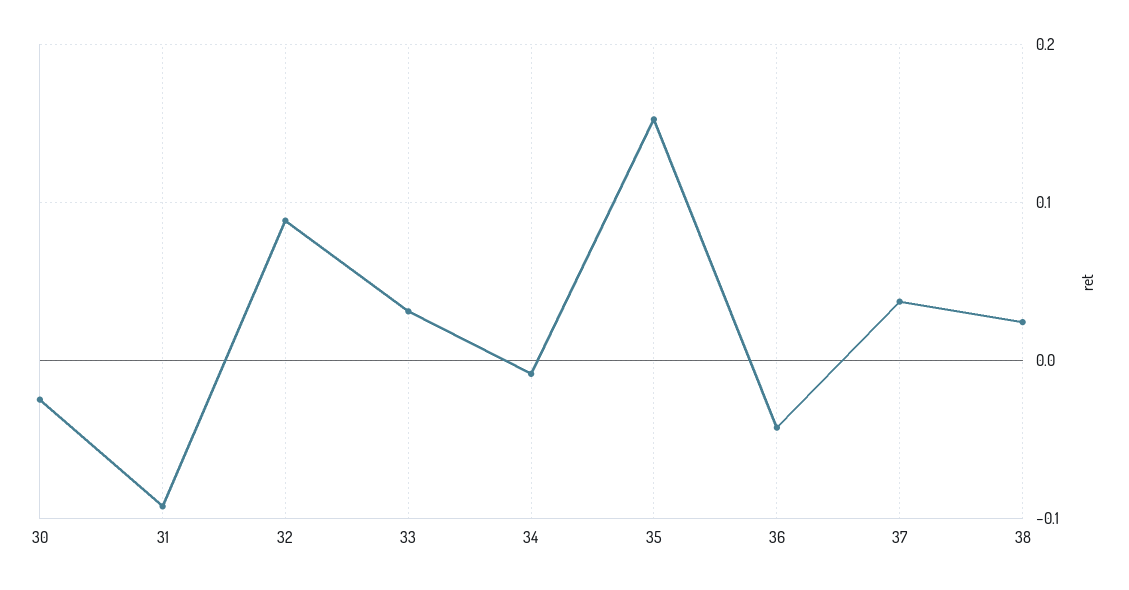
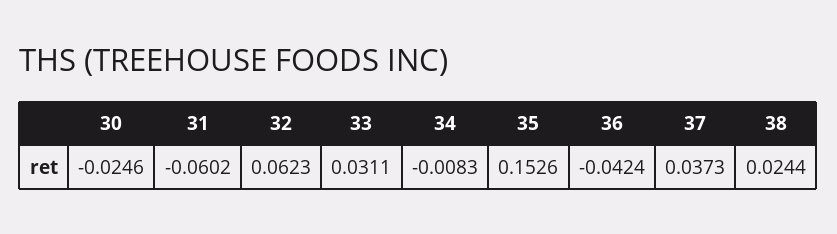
31: -0.09 -> -0.0602
32: 0.09 -> 0.0623

